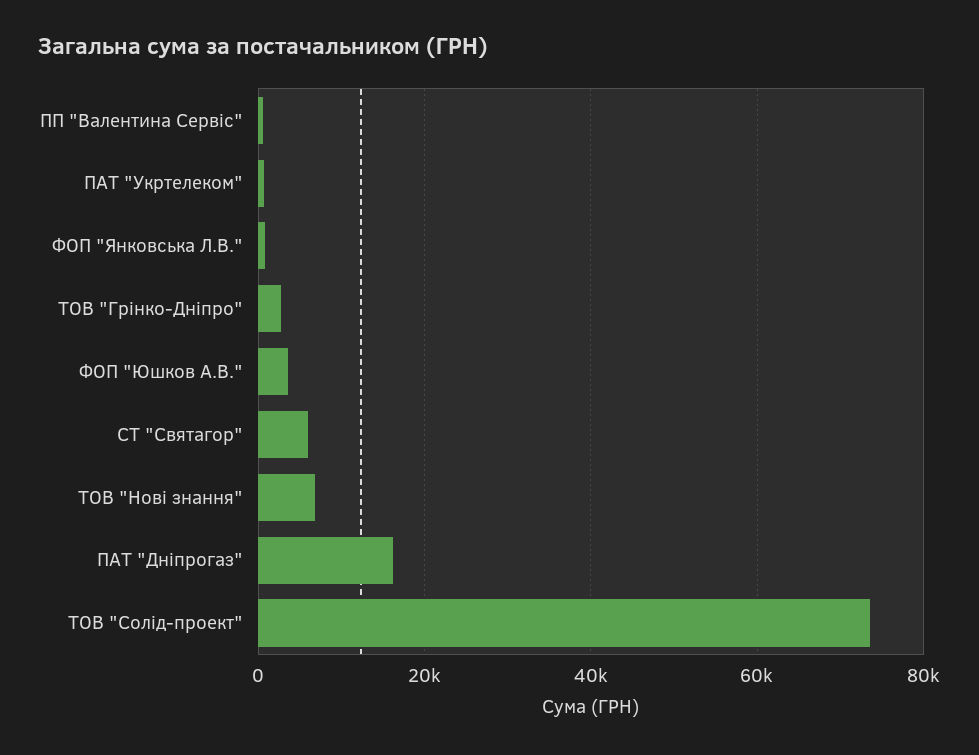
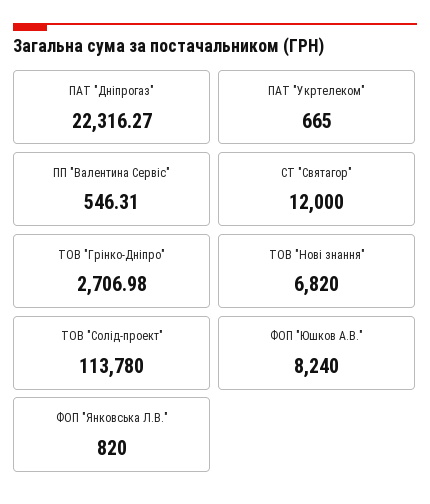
ФОП "Юшков А.В.": 4000 -> 8240
СТ "Святагор": 6000 -> 12000
ПАТ "Дніпрогаз": 16000 -> 22316.27
ТОВ "Солід-проект": 74000 -> 113780

